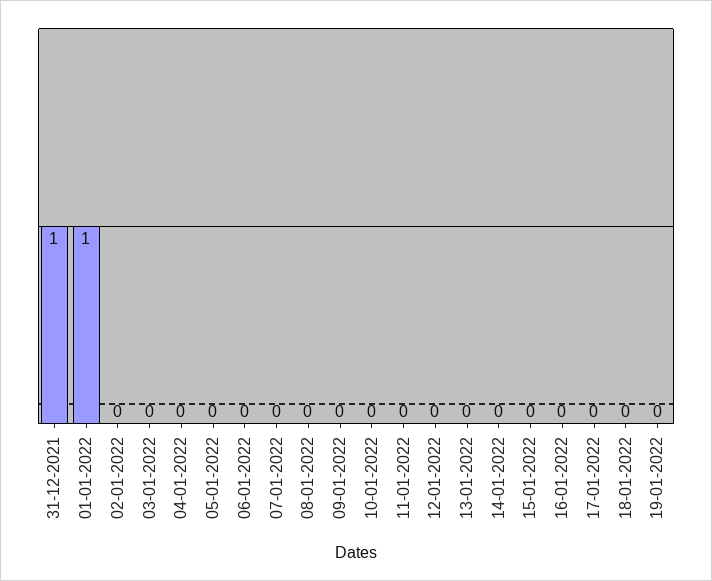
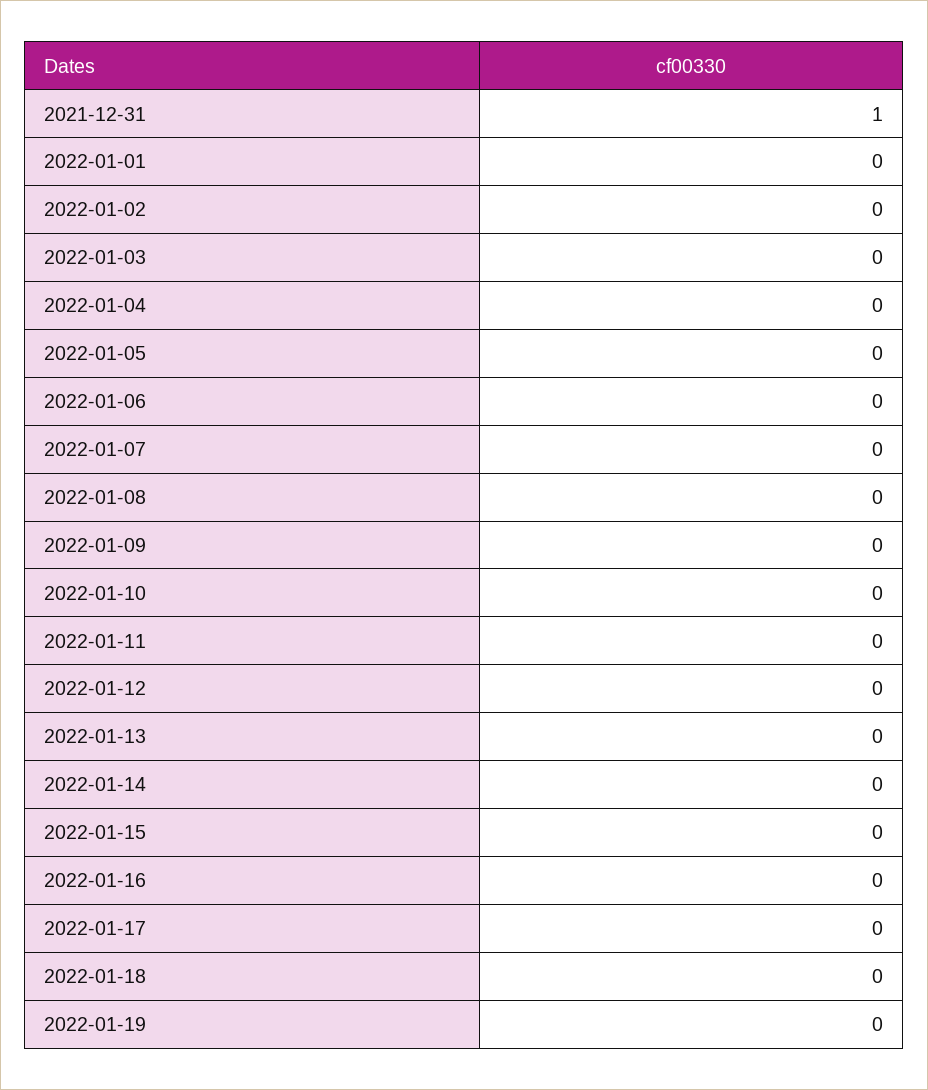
01-01-2022: 1 -> 0

